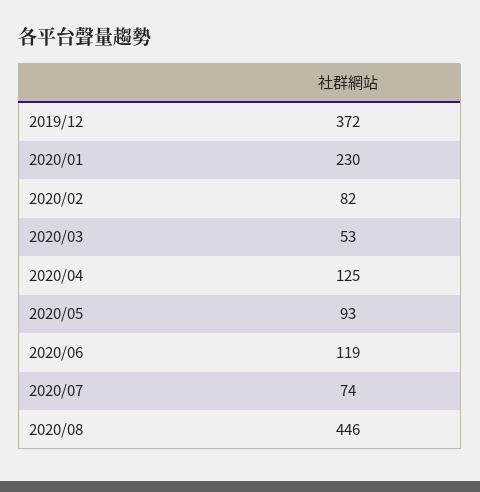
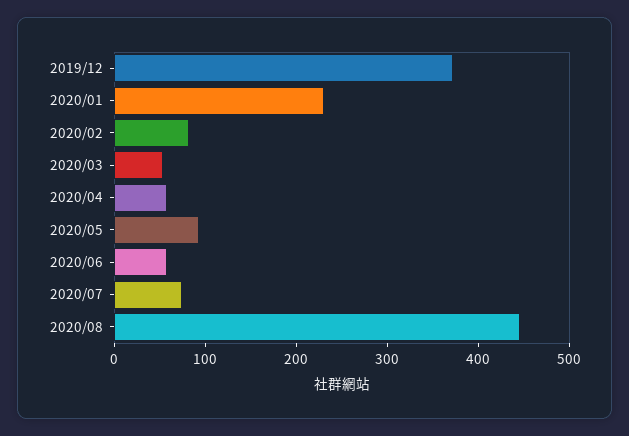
2020/04: 125 -> 60
2020/06: 119 -> 60

